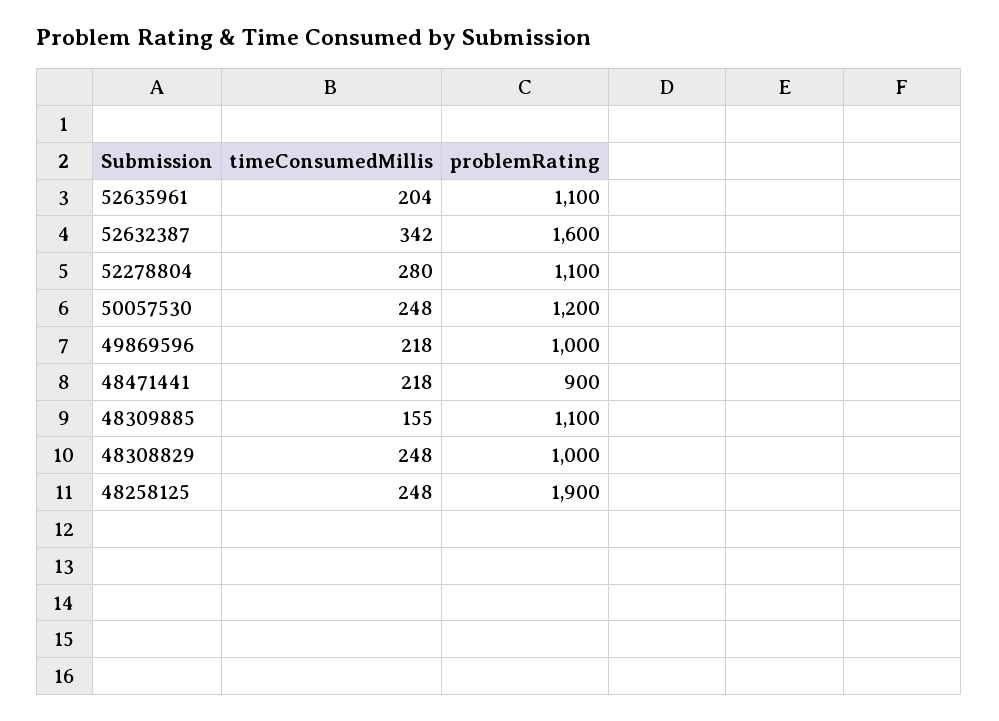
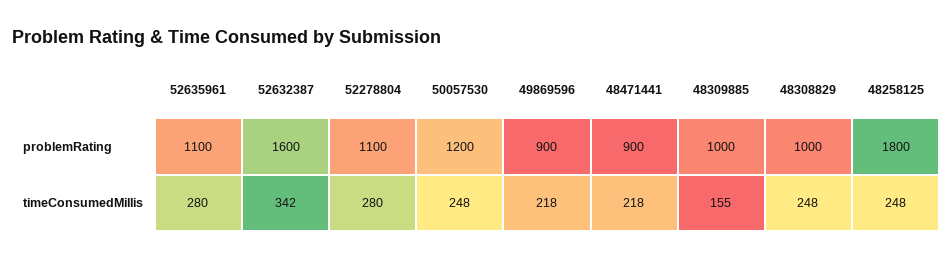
timeConsumedMillis, 52635961: 204 -> 280
problemRating, 49869596: 1000 -> 900
problemRating, 48309885: 1100 -> 1000
problemRating, 48258125: 1900 -> 1800

